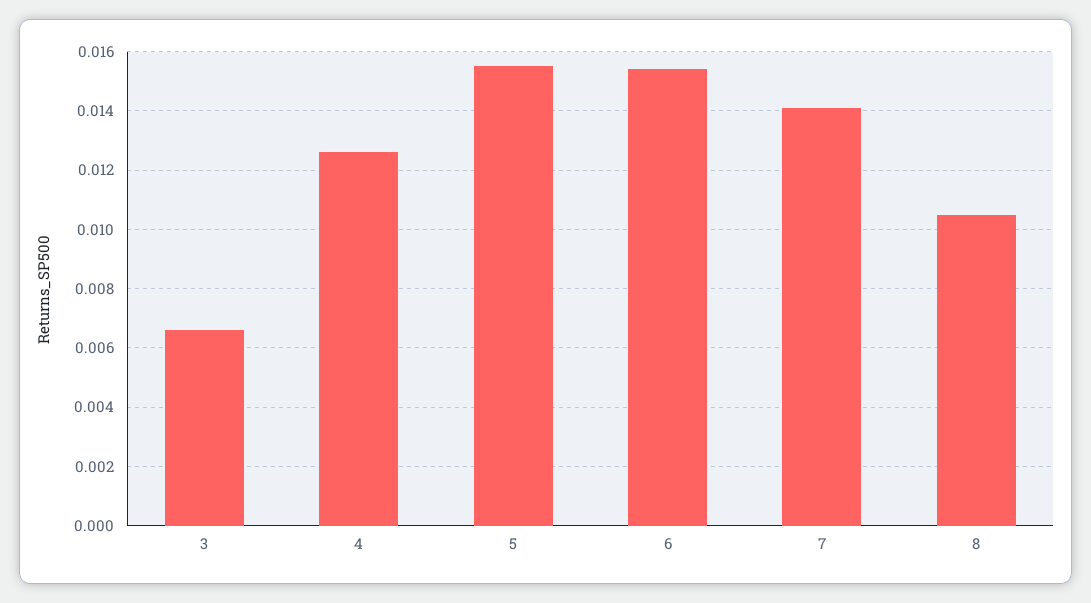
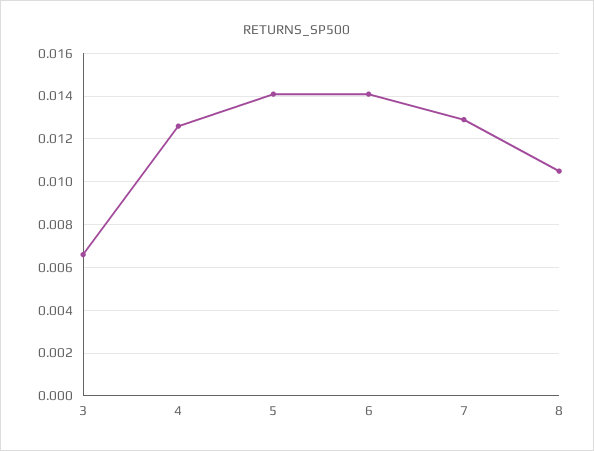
5: 0.0155 -> 0.014
6: 0.0155 -> 0.014
7: 0.014 -> 0.013

